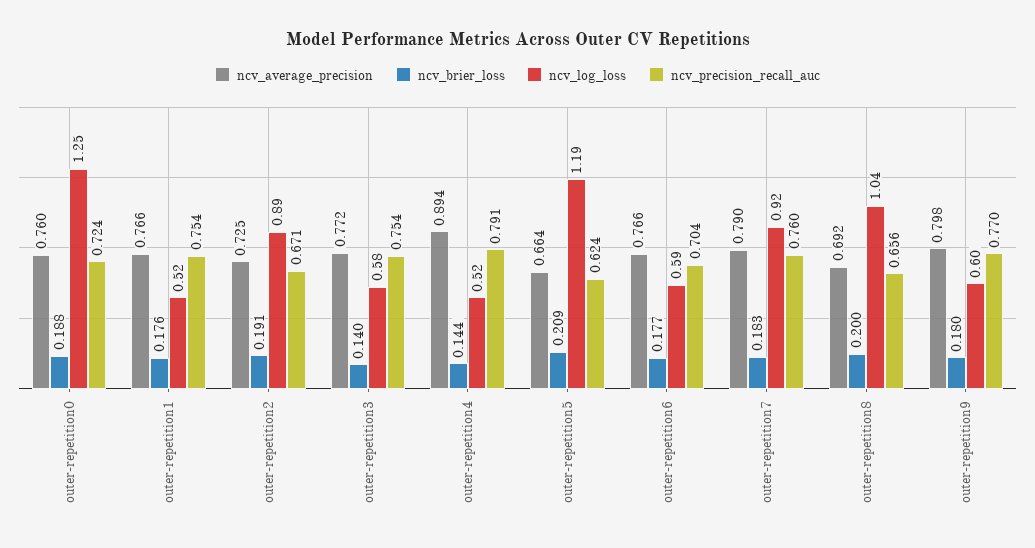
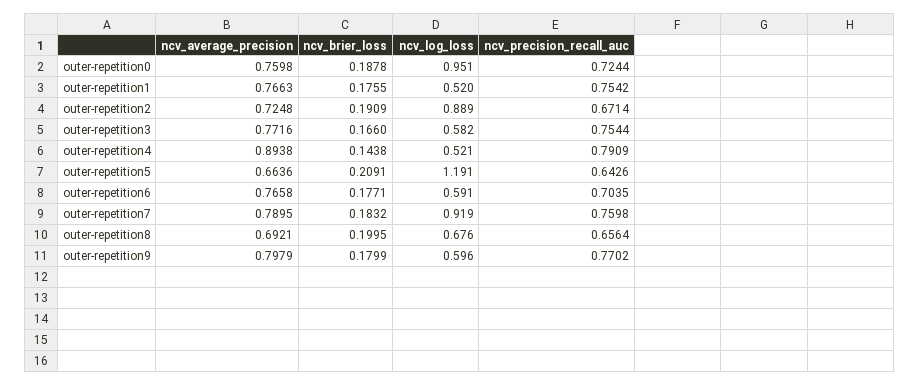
ncv_log_loss, outer-repetition0: 1.25 -> 0.951
ncv_brier_loss, outer-repetition3: 0.14 -> 0.166
ncv_precision_recall_auc, outer-repetition5: 0.624 -> 0.6426
ncv_log_loss, outer-repetition8: 1.04 -> 0.676

